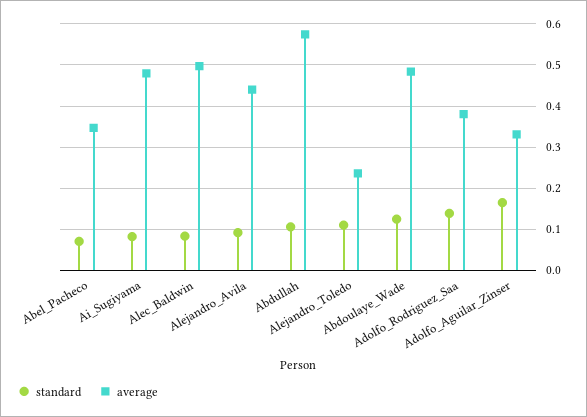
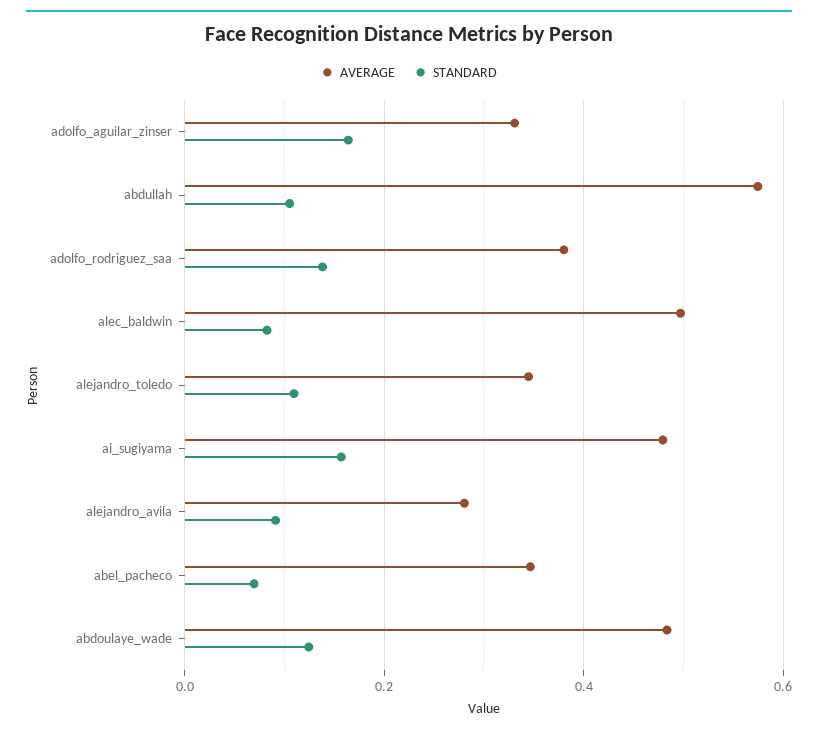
standard, Ai_Sugiyama: 0.08 -> 0.16
average, Alejandro_Avila: 0.44 -> 0.28
average, Alejandro_Toledo: 0.24 -> 0.34

